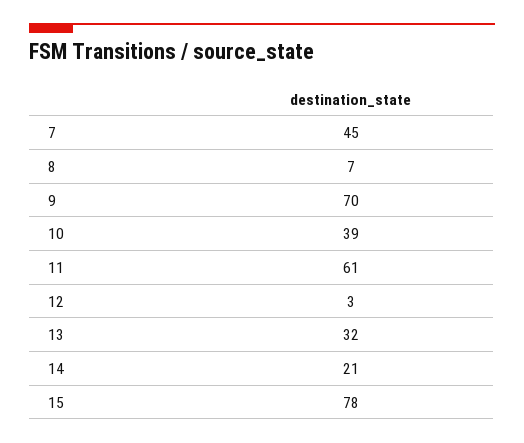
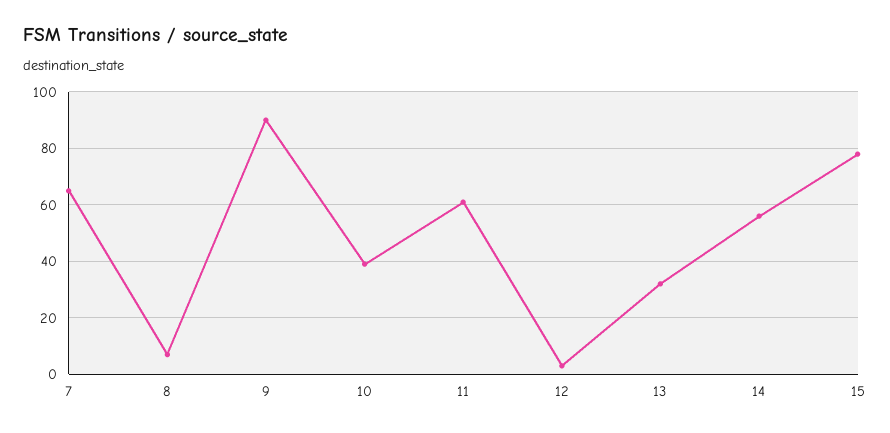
7: 45 -> 65
9: 70 -> 90
14: 21 -> 55

